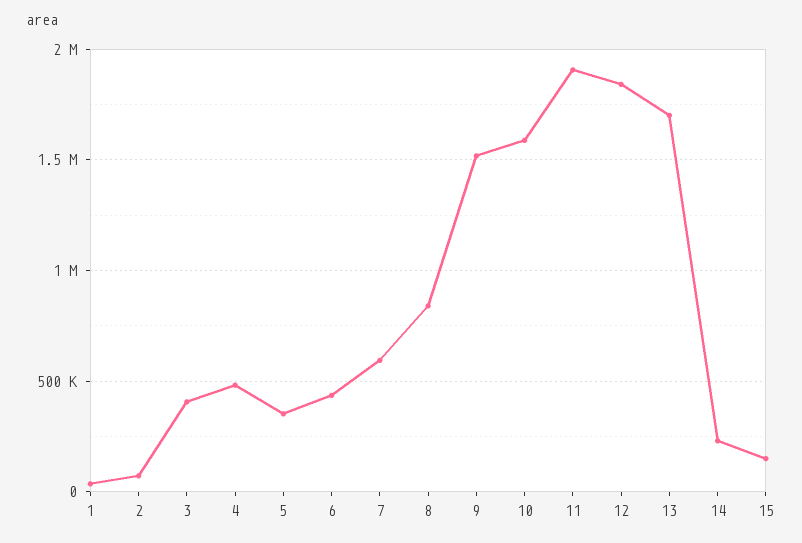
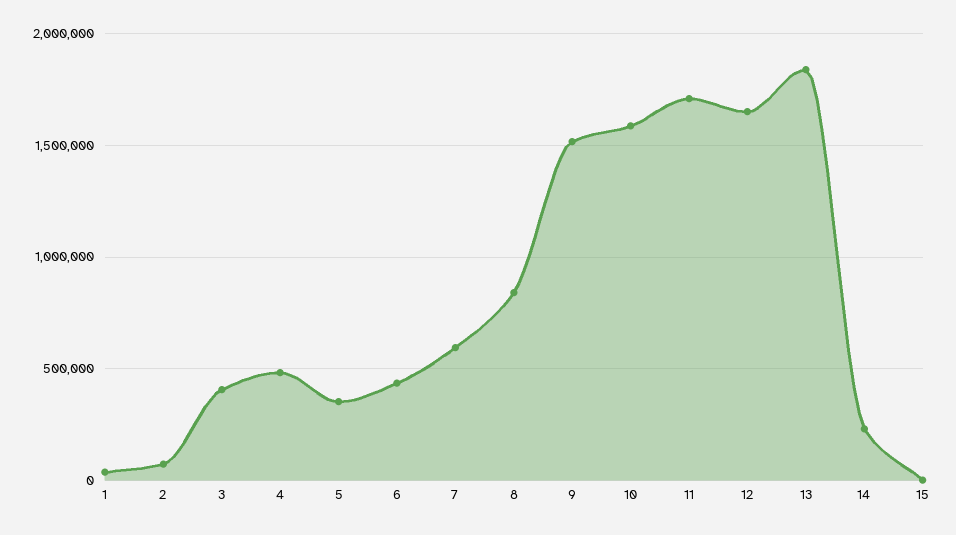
11: 1900000 -> 1700000
12: 1850000 -> 1650000
13: 1700000 -> 1850000
15: 150000 -> 0

